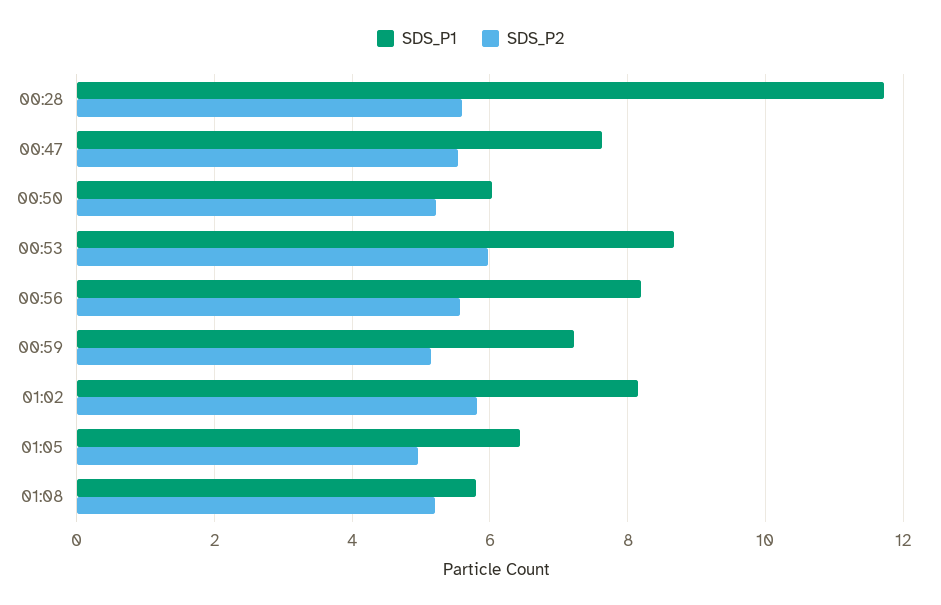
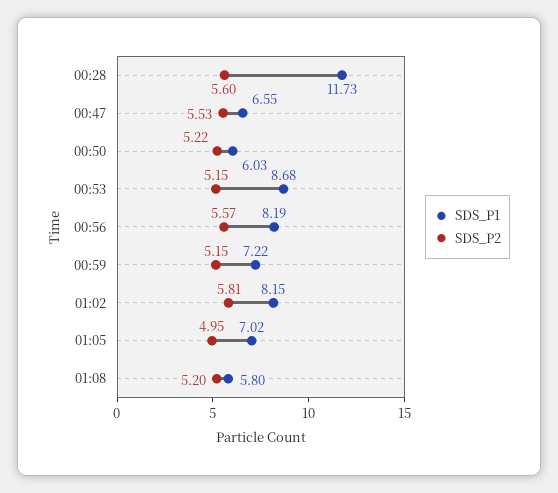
SDS_P1, 00:47: 7.6 -> 6.55
SDS_P2, 00:53: 6 -> 5.15
SDS_P1, 01:05: 6.4 -> 7.02

